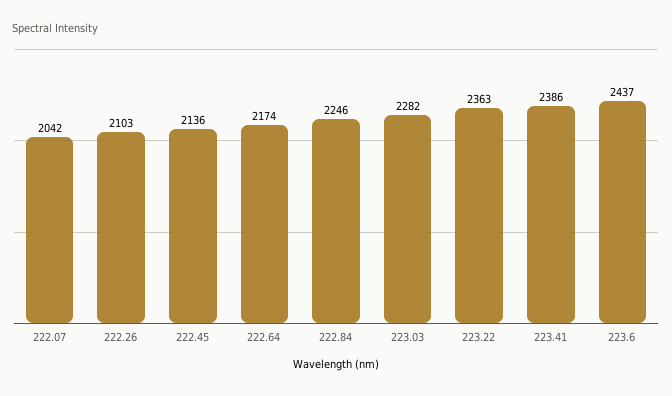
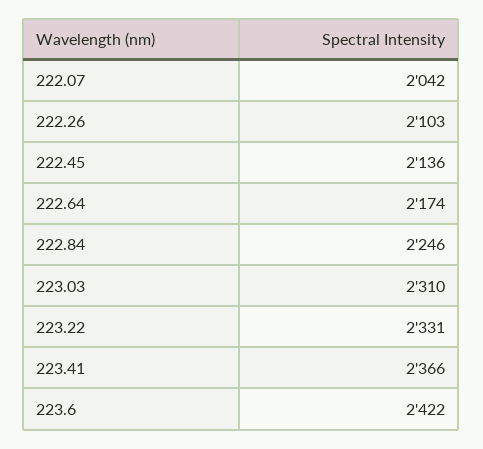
223.03: 2282 -> 2310
223.22: 2363 -> 2331
223.41: 2386 -> 2366
223.6: 2437 -> 2422

